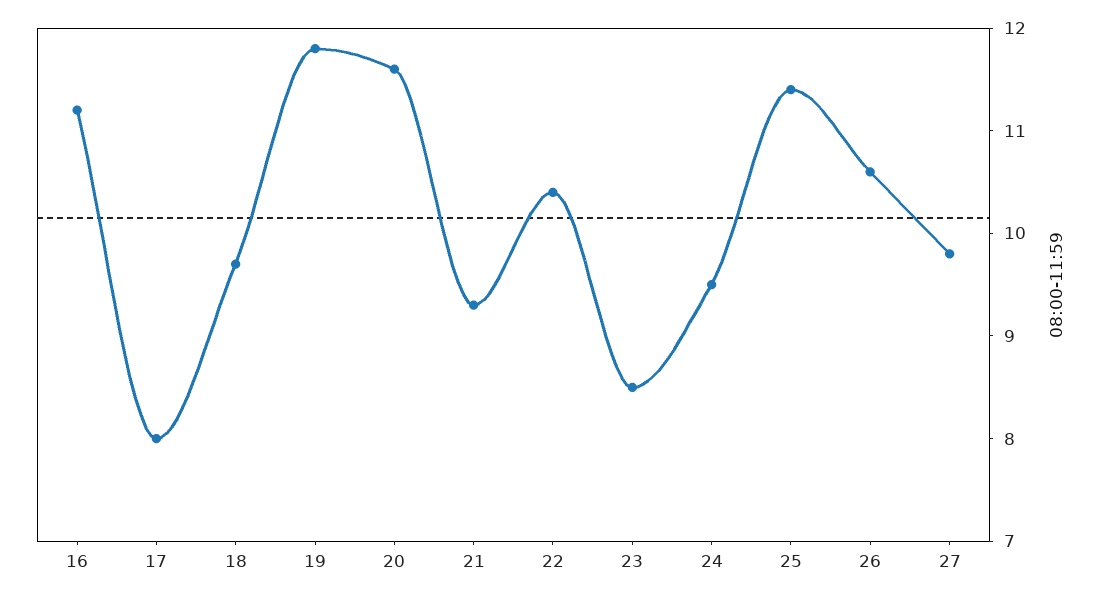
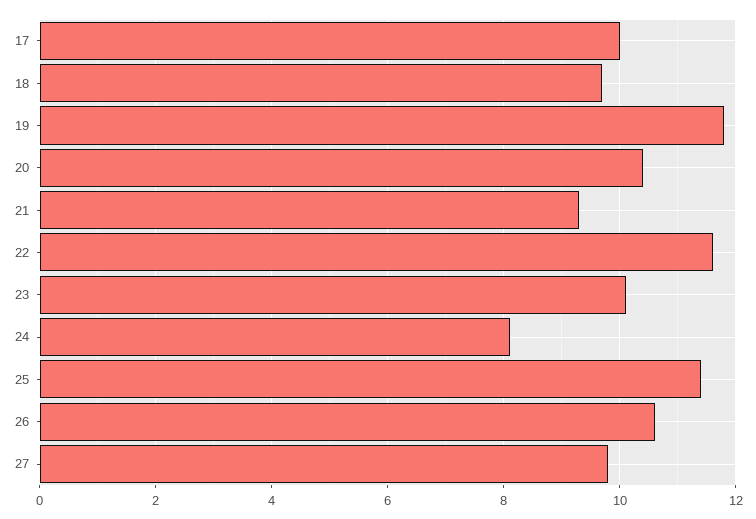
16: 11.2 -> none
17: 8 -> 10
20: 11.6 -> 10.5
22: 10.4 -> 11.5
23: 8.5 -> 10
24: 9.5 -> 8

